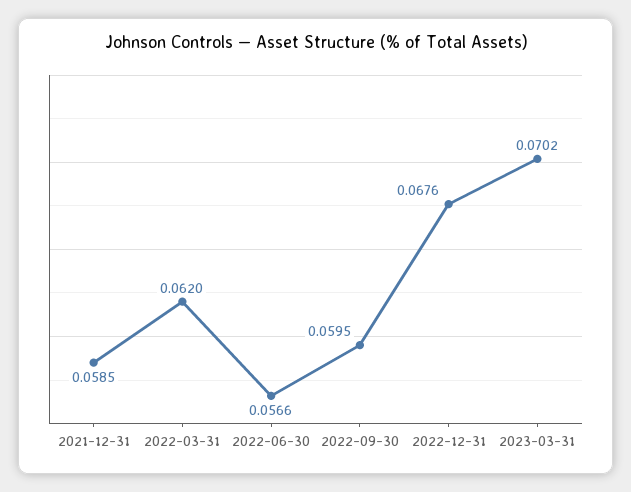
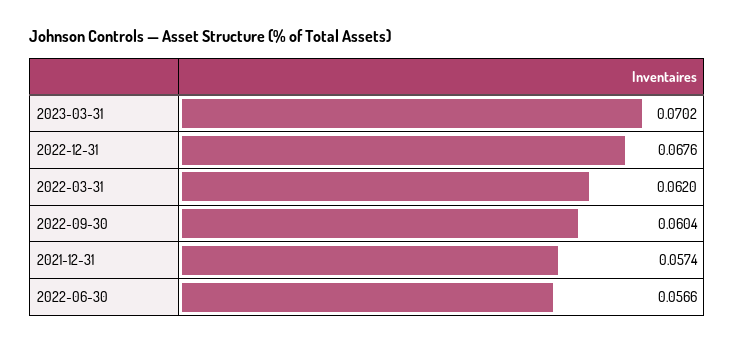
2021-12-31: 0.0585 -> 0.0574
2022-09-30: 0.0595 -> 0.0604

